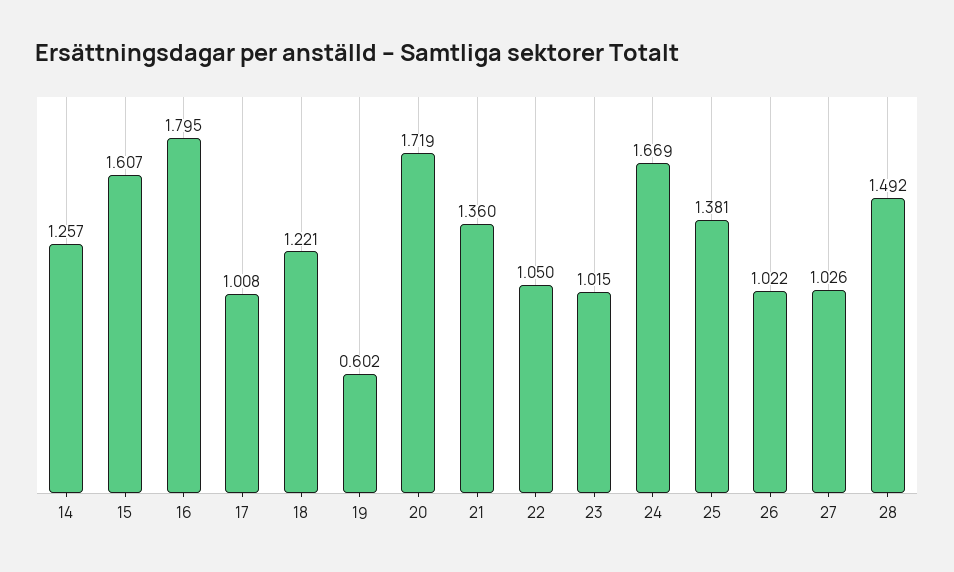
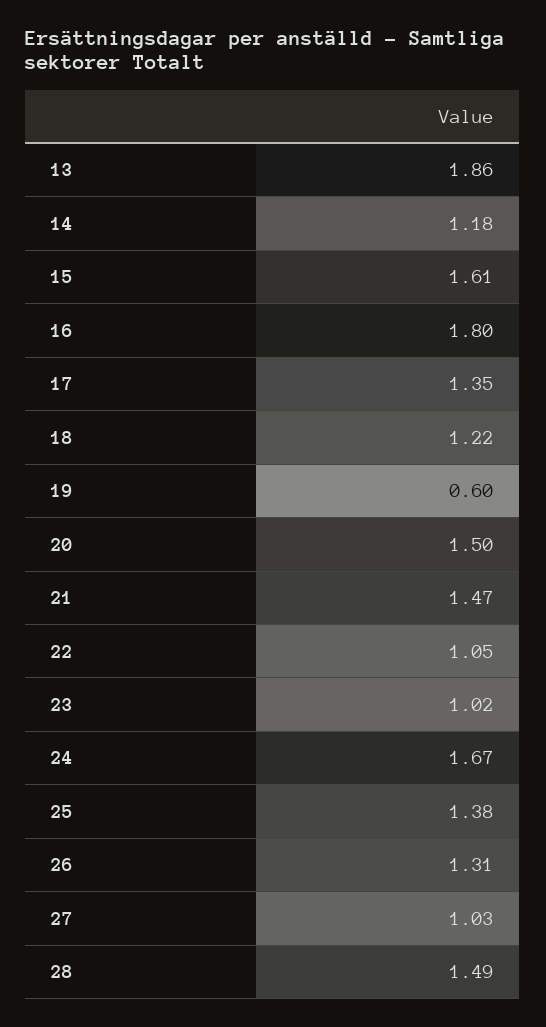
14: 1.257 -> 1.18
17: 1.008 -> 1.35
20: 1.719 -> 1.5
21: 1.36 -> 1.47
26: 1.022 -> 1.31
13: none -> 1.86

